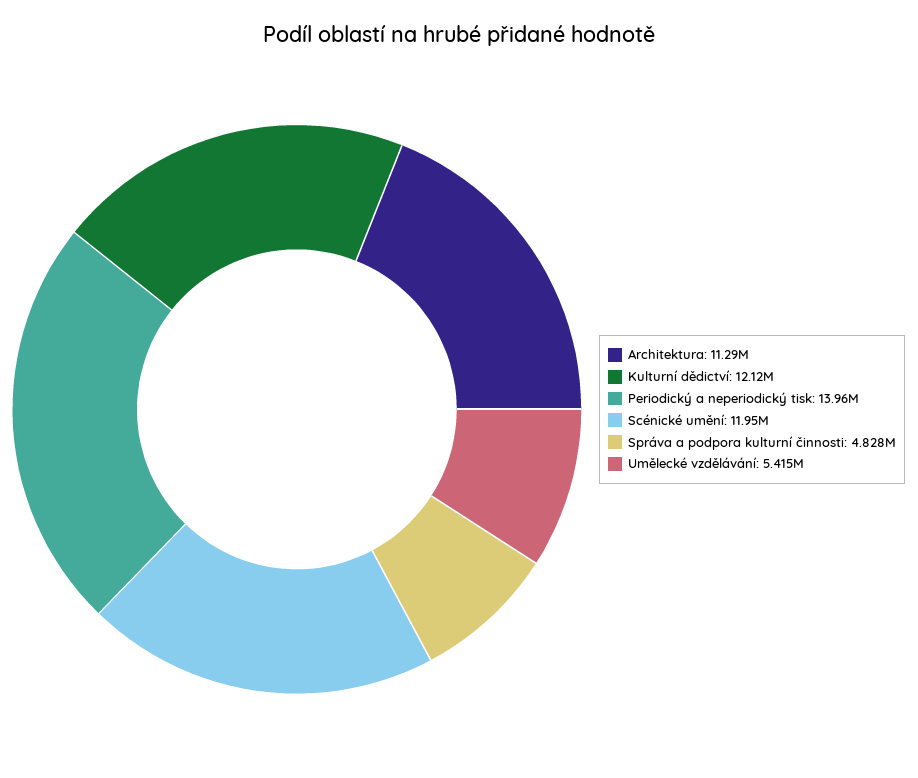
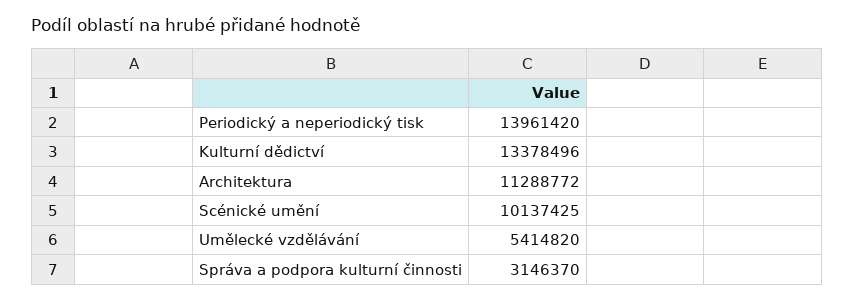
Kulturní dědictví: 12120000 -> 13378496
Scénické umění: 11950000 -> 10137425
Správa a podpora kulturní činnosti: 4828000 -> 3146370

